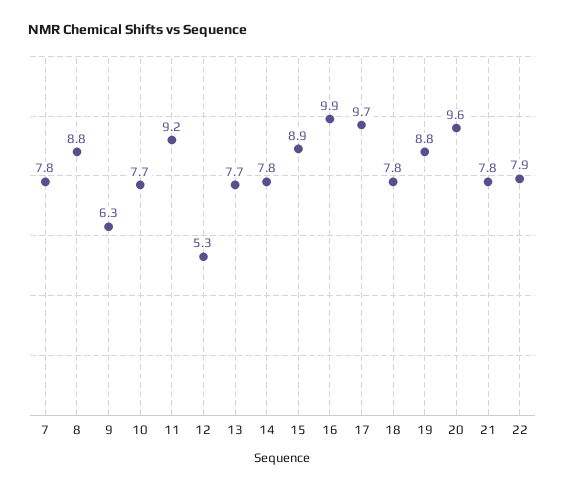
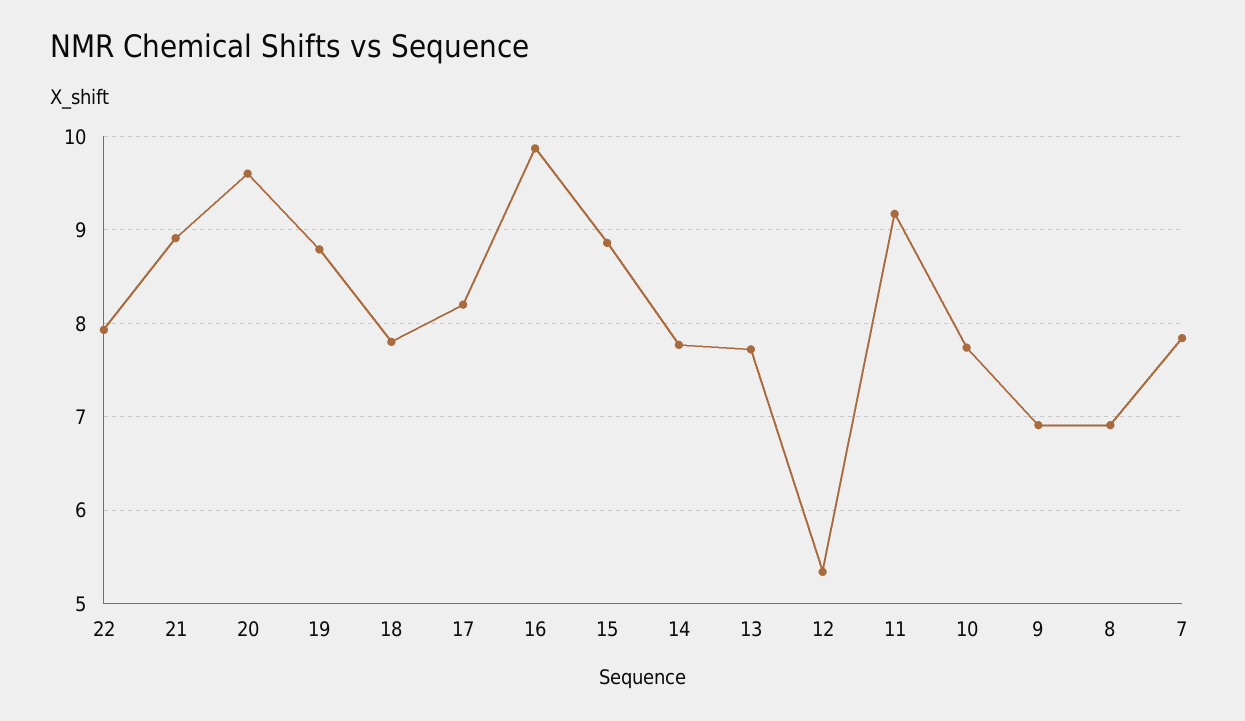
8: 8.8 -> 6.9
9: 6.3 -> 6.9
17: 9.7 -> 8.2
21: 7.8 -> 8.9

